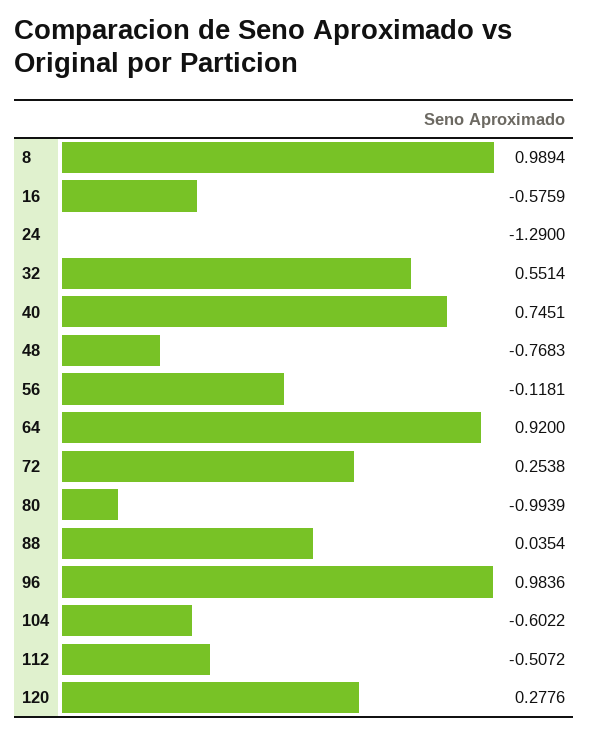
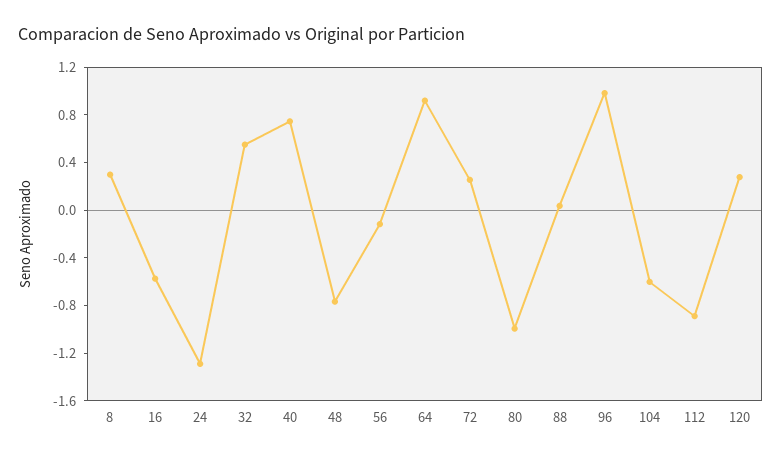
8: 0.9894 -> 0.3
112: -0.5072 -> -0.9

